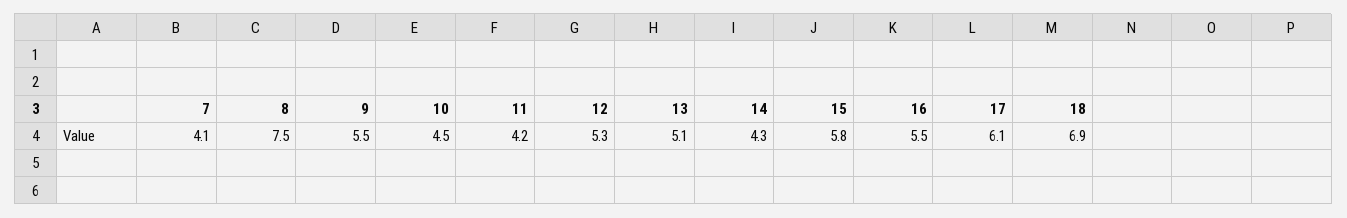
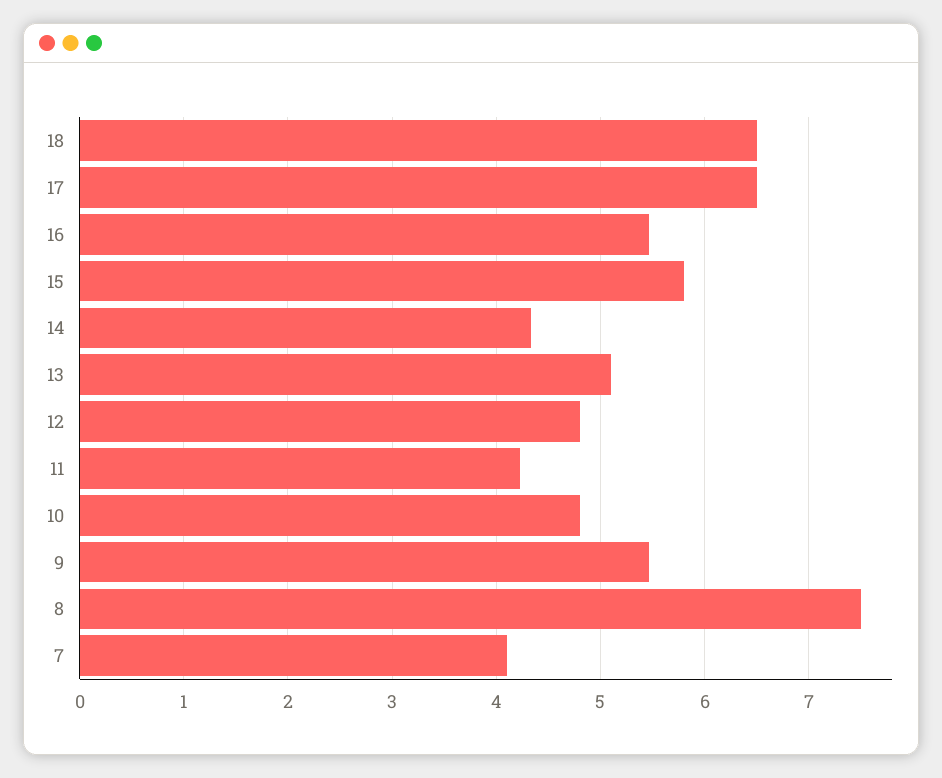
10: 4.5 -> 4.8
12: 5.3 -> 4.8
17: 6.1 -> 6.5
18: 6.9 -> 6.5

